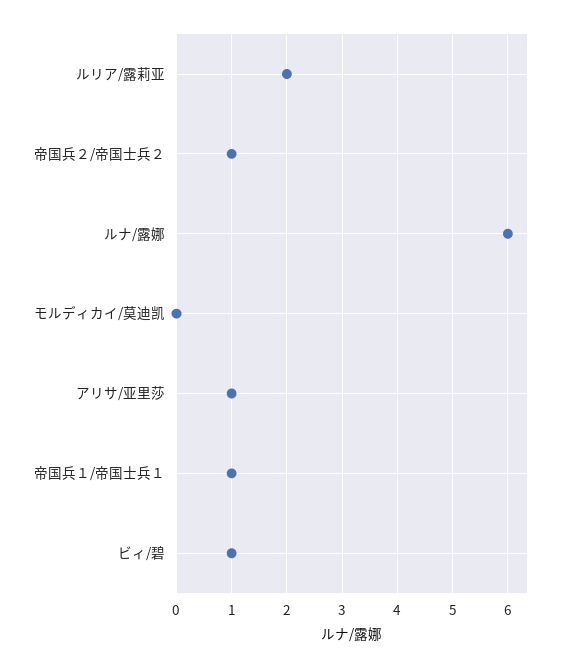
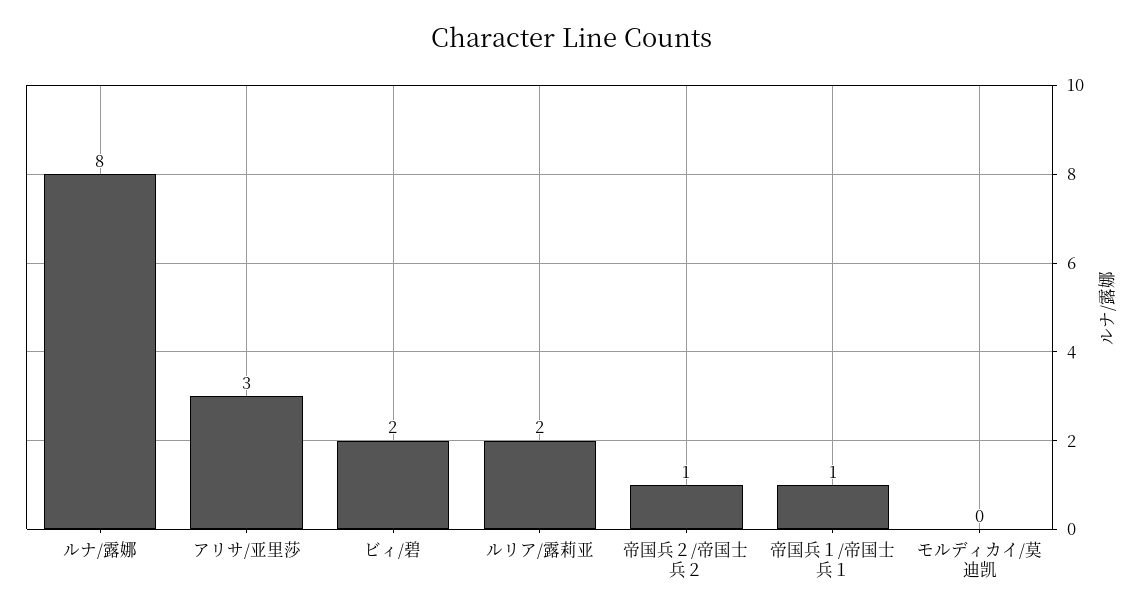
ルナ/露娜: 6 -> 8
アリサ/亚里莎: 1 -> 3
ビィ/碧: 1 -> 2

